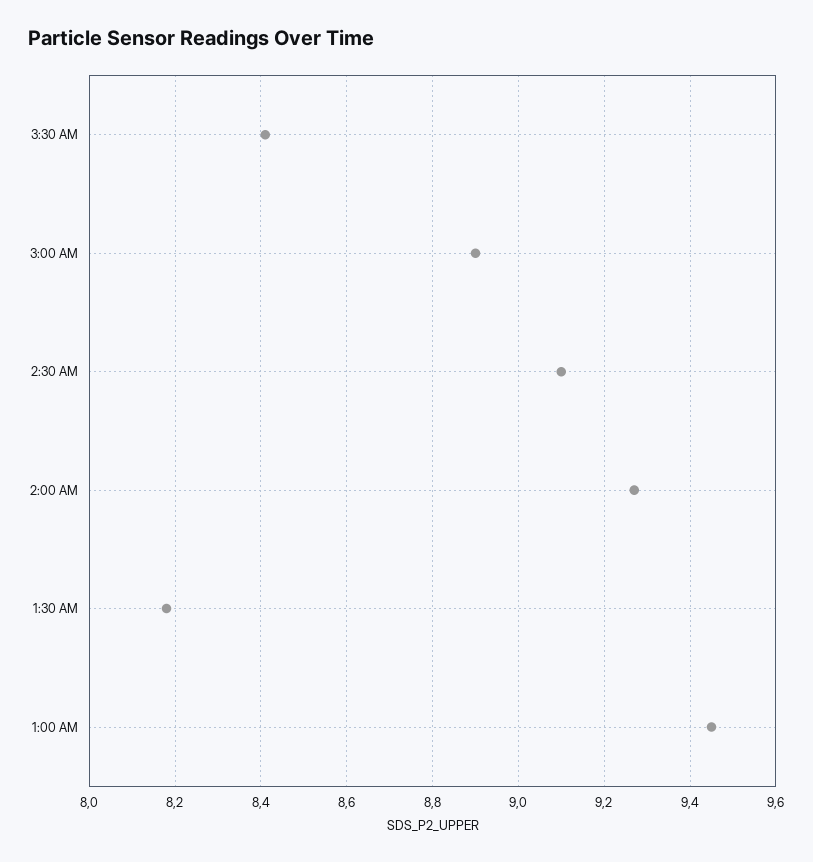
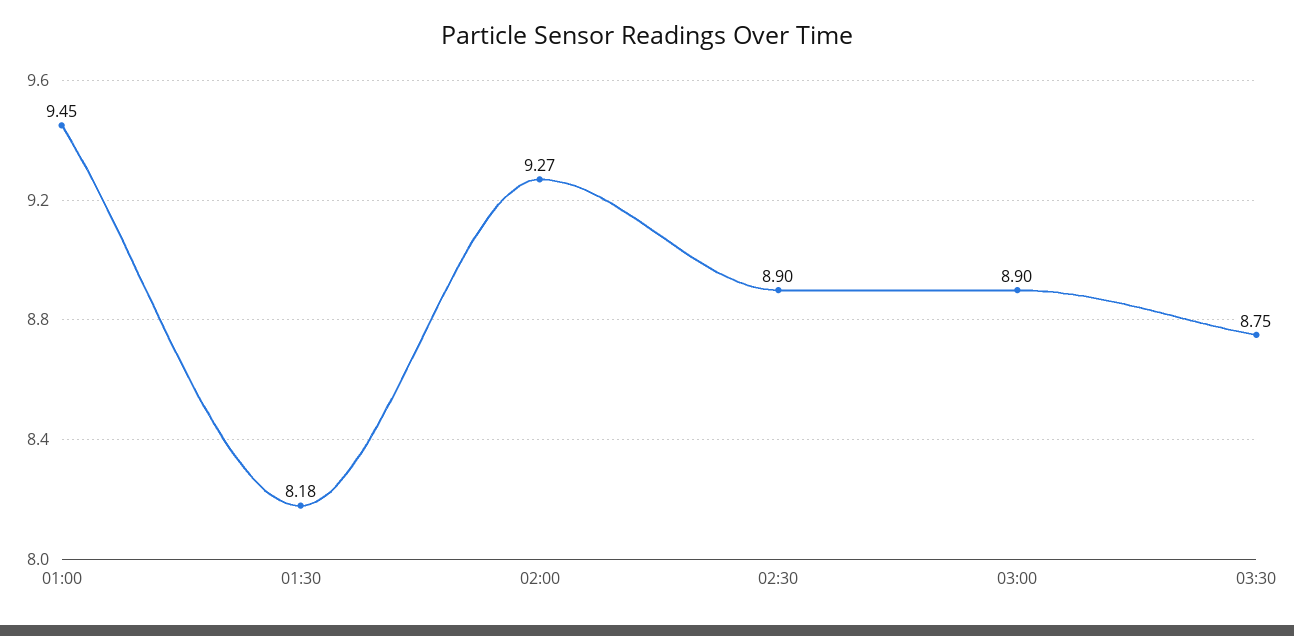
3:30 AM: 8.4 -> 8.75
2:30 AM: 9.1 -> 8.9

